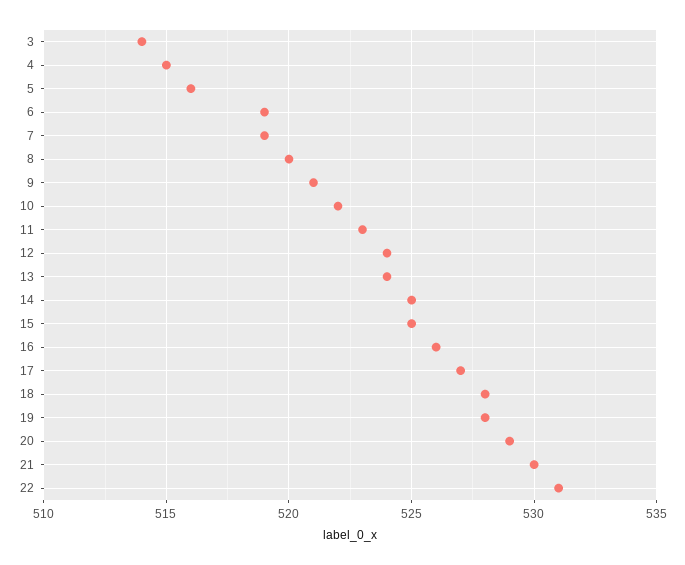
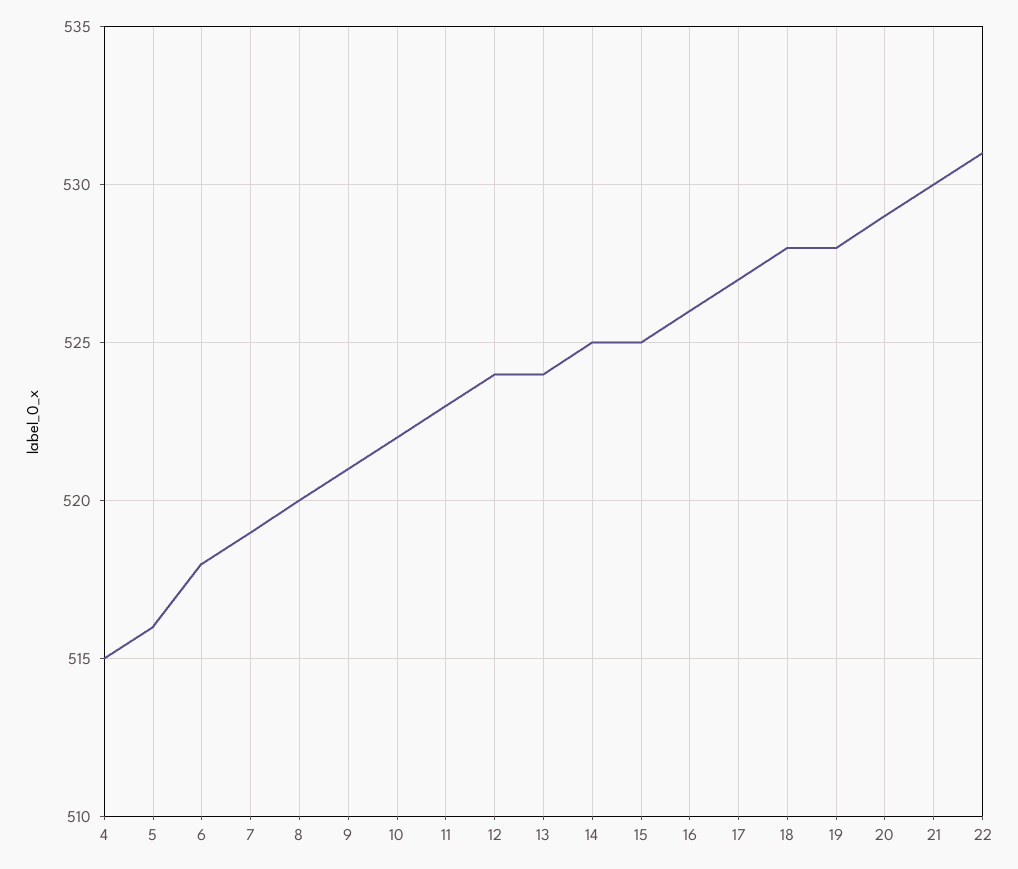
3: 514 -> none
6: 519 -> 518

